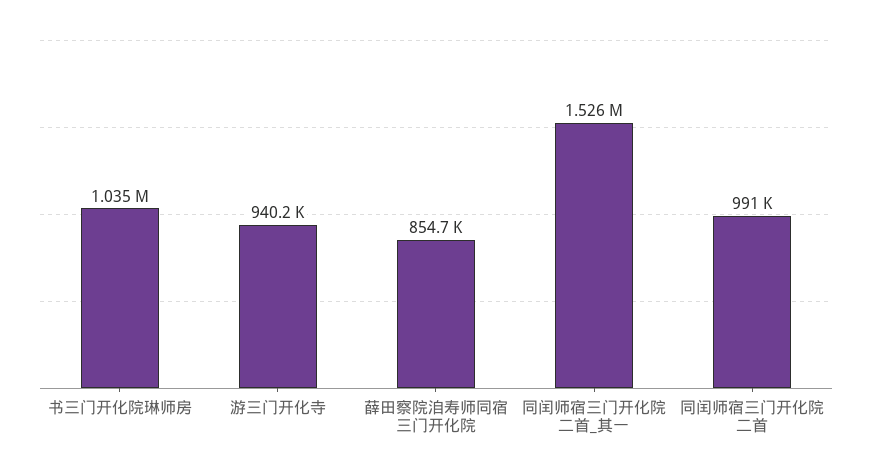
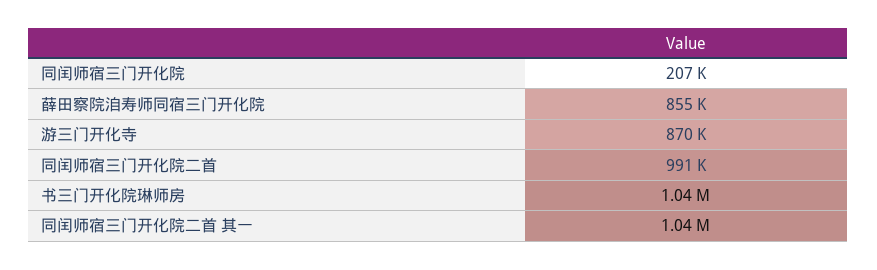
游三门开化寺: 940200 -> 870000
同闰师宿三门开化院二首_其一: 1526000 -> 1040000
同闰师宿三门开化院: none -> 207000

